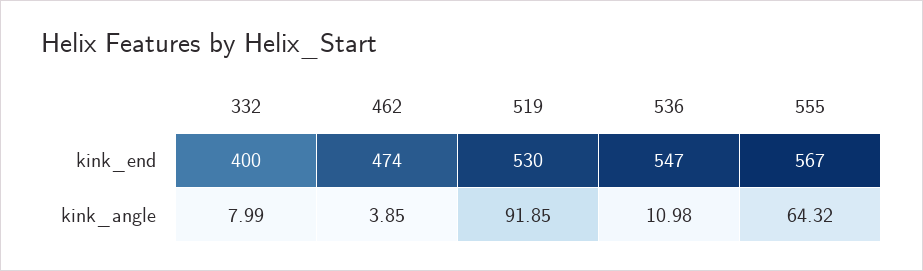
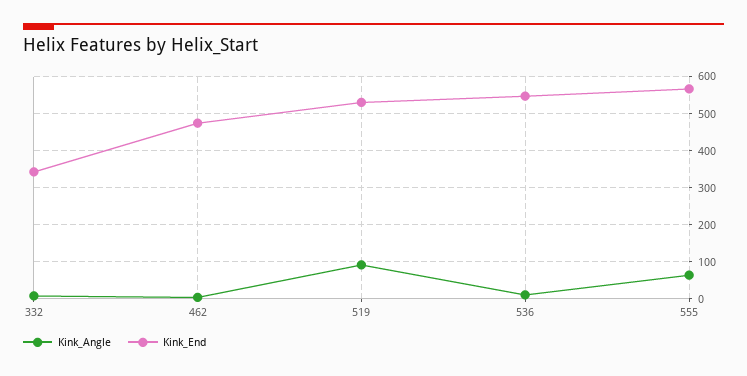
kink_end, 332: 400 -> 340

